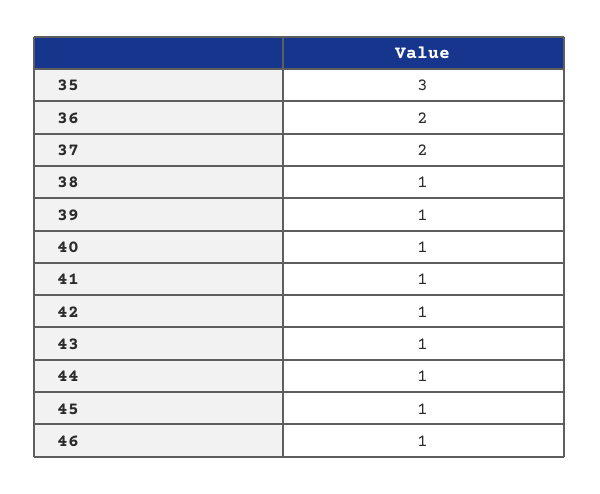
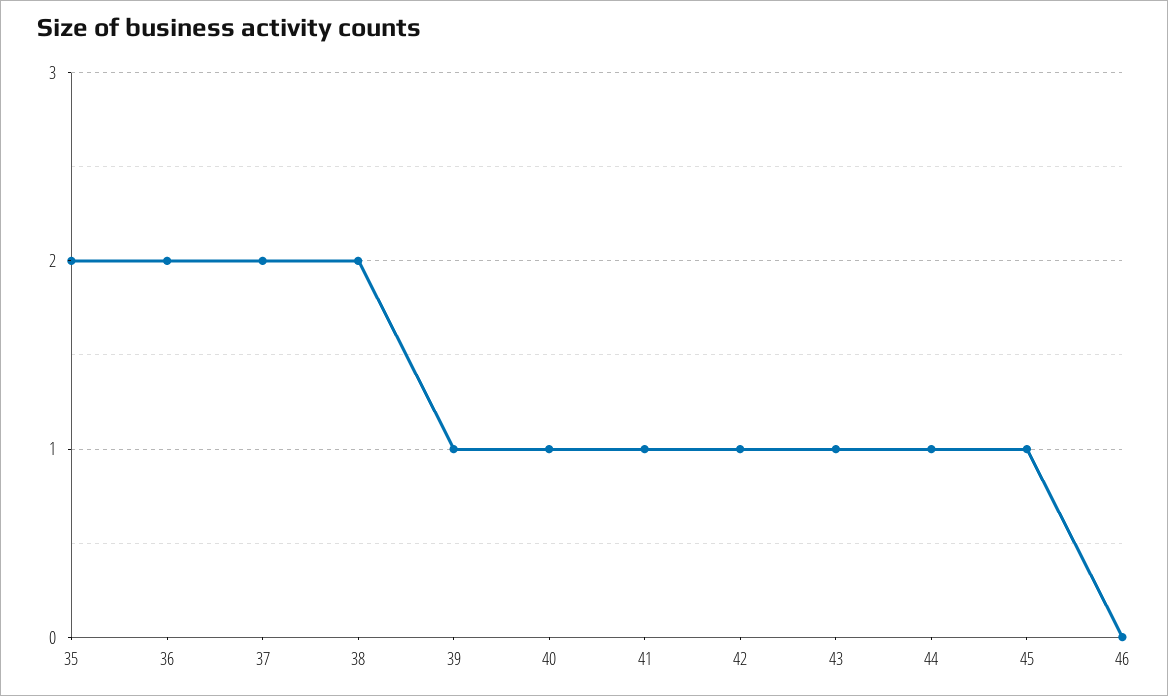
35: 3 -> 2
38: 1 -> 2
46: 1 -> 0

